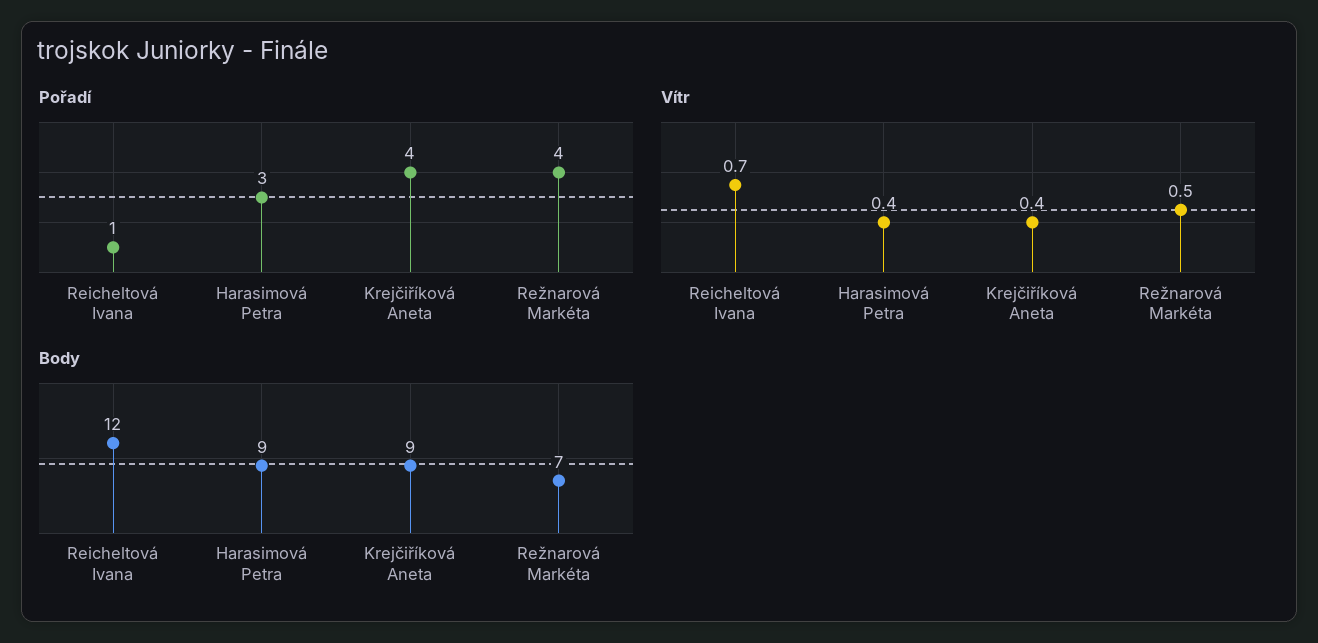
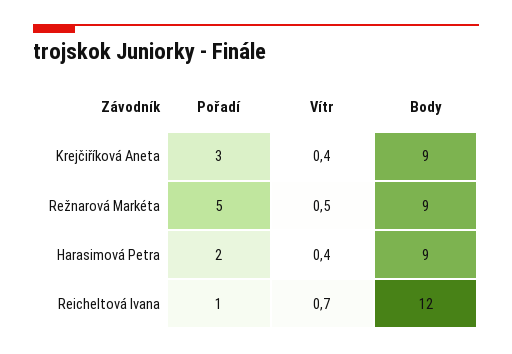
Pořadí, Harasimová Petra: 3 -> 2
Pořadí, Krejčiříková Aneta: 4 -> 3
Pořadí, Režnarová Markéta: 4 -> 5
Body, Režnarová Markéta: 7 -> 9

